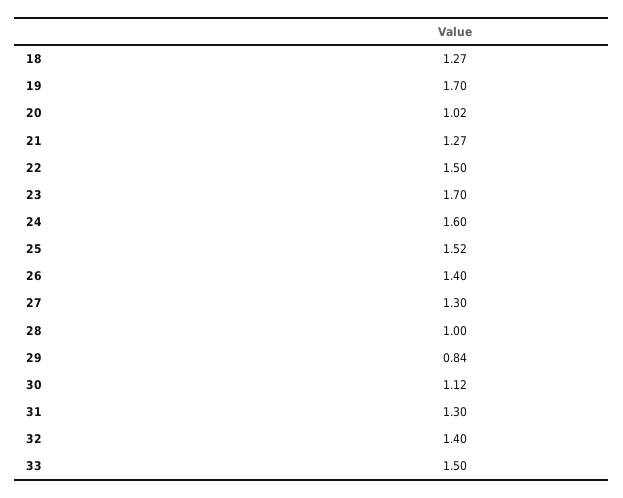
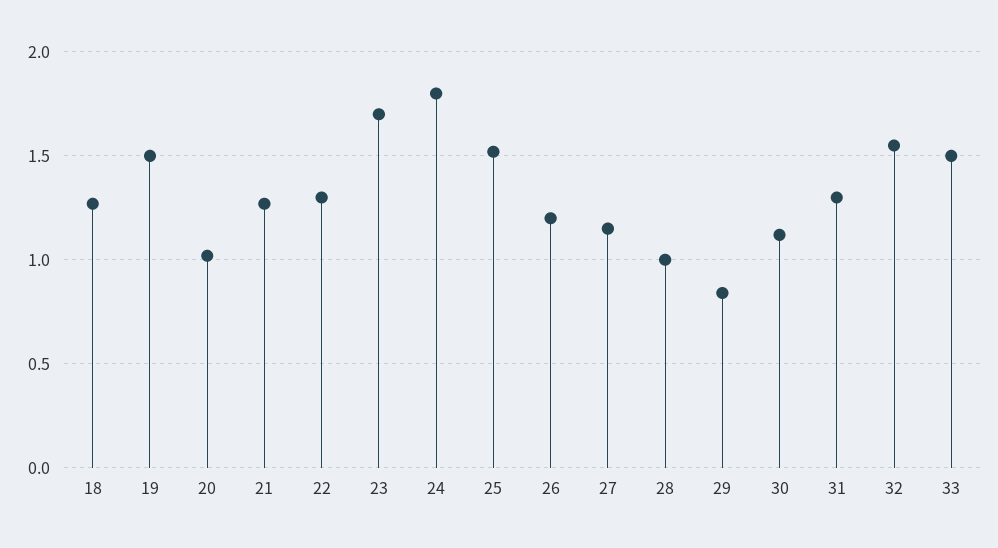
19: 1.7 -> 1.5
22: 1.5 -> 1.3
24: 1.6 -> 1.8
26: 1.4 -> 1.2
27: 1.3 -> 1.15
32: 1.4 -> 1.55

